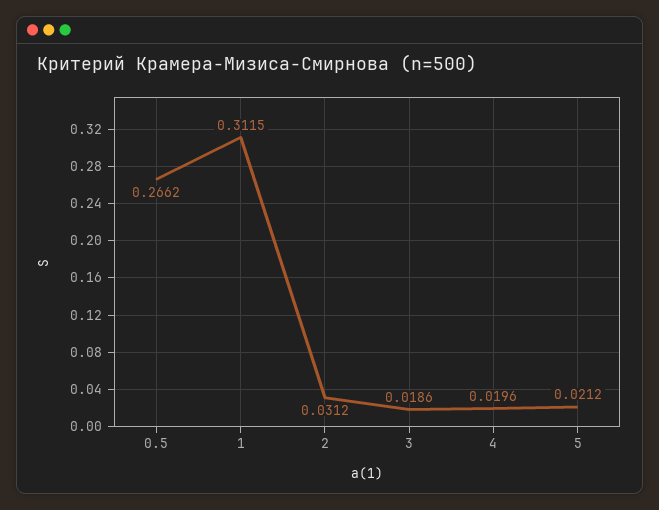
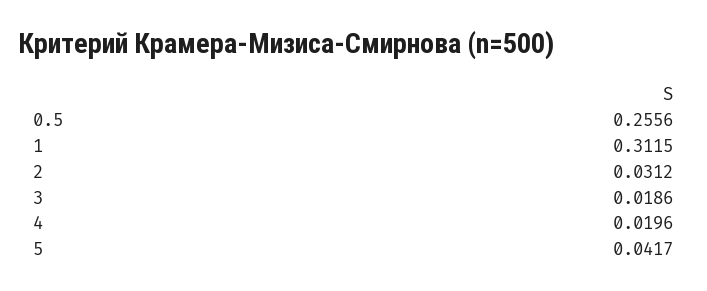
0.5: 0.2662 -> 0.2556
5: 0.0212 -> 0.0417

